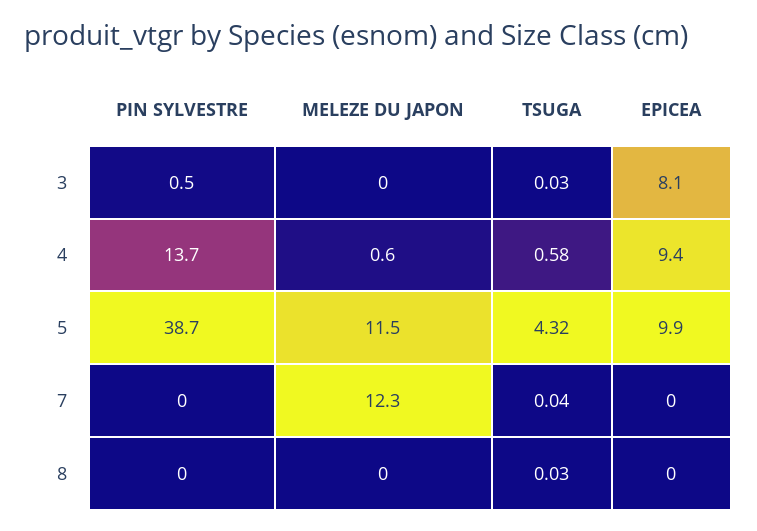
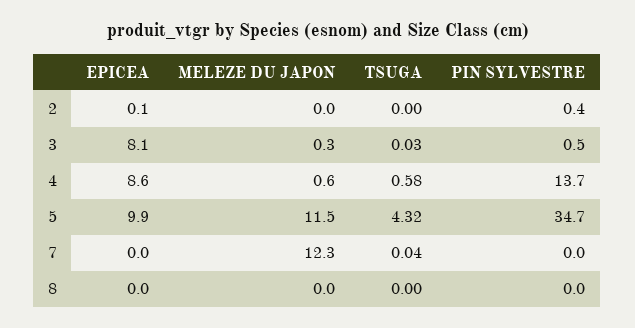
MELEZE DU JAPON, 3: 0 -> 0.3
EPICEA, 4: 9.4 -> 8.6
PIN SYLVESTRE, 5: 38.7 -> 34.7
TSUGA, 8: 0.03 -> 0
EPICEA, 2: none -> 0.1
MELEZE DU JAPON, 2: none -> 0
TSUGA, 2: none -> 0
PIN SYLVESTRE, 2: none -> 0.4

